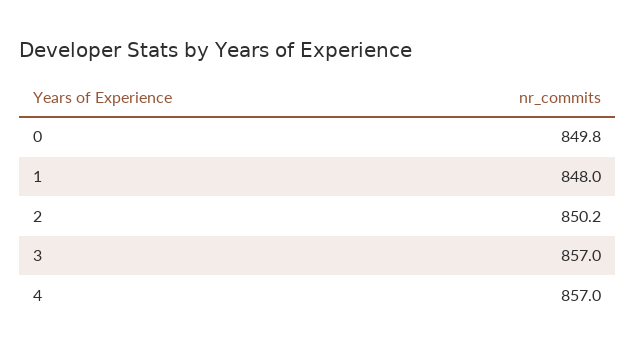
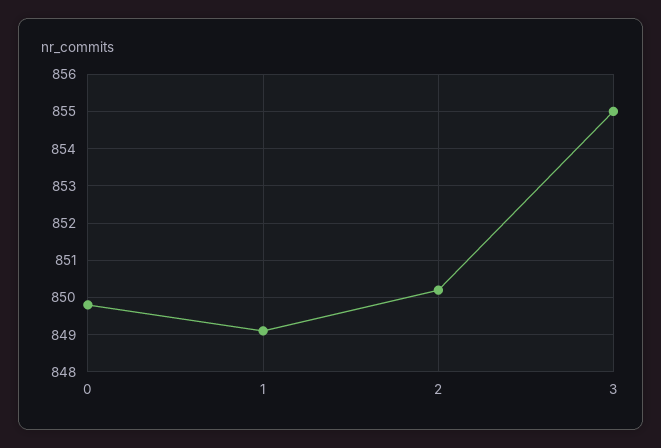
1: 848 -> 849
3: 857 -> 855
4: 857 -> none

